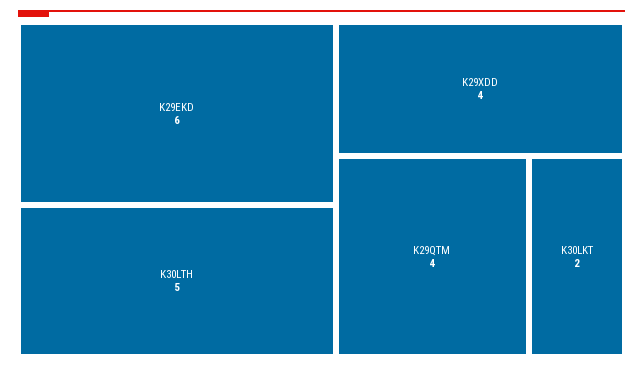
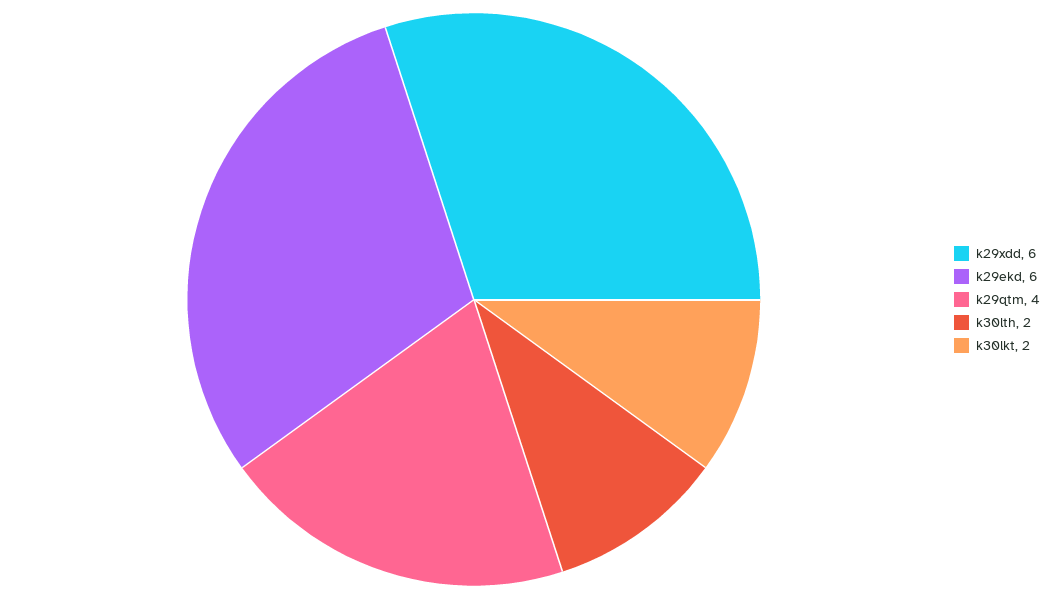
K30LTH: 5 -> 2
K29XDD: 4 -> 6

